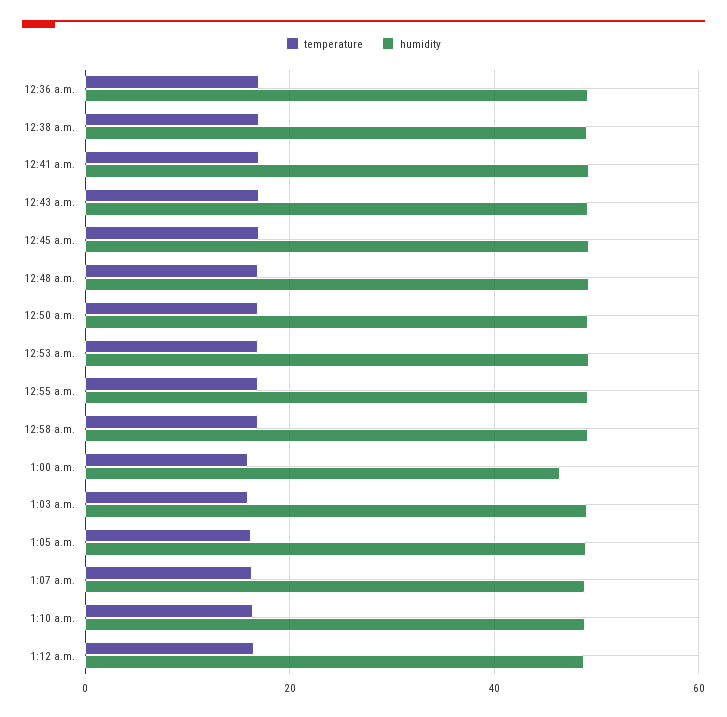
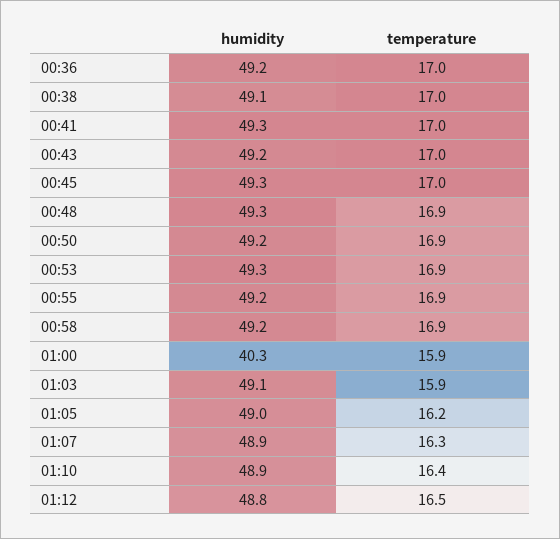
humidity, 1:00 a.m.: 46 -> 40.3

